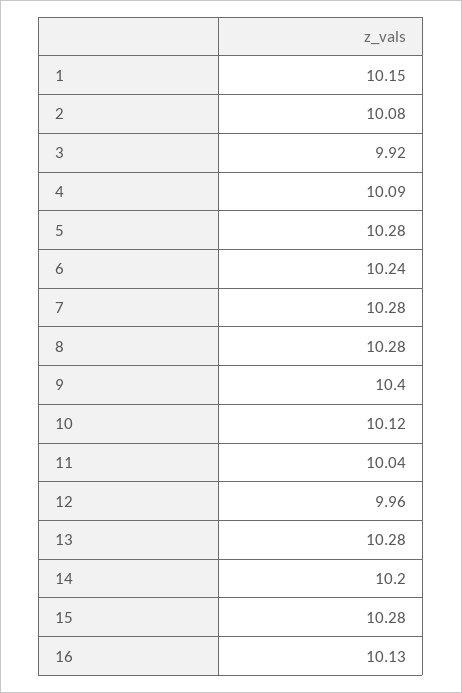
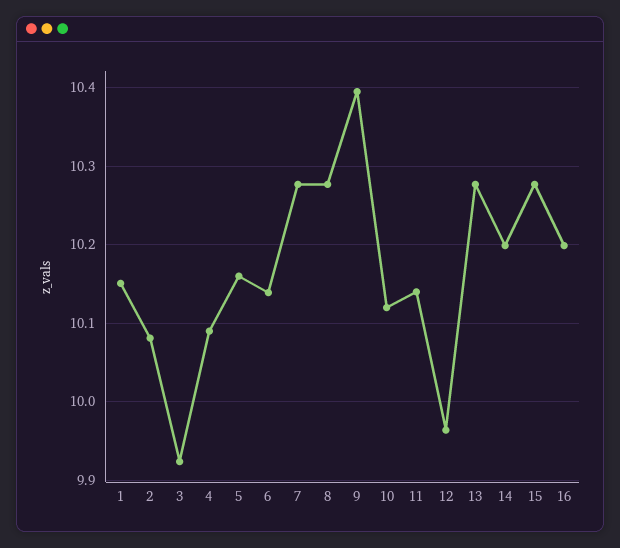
5: 10.28 -> 10.16
6: 10.24 -> 10.14
11: 10.04 -> 10.14
16: 10.13 -> 10.2

